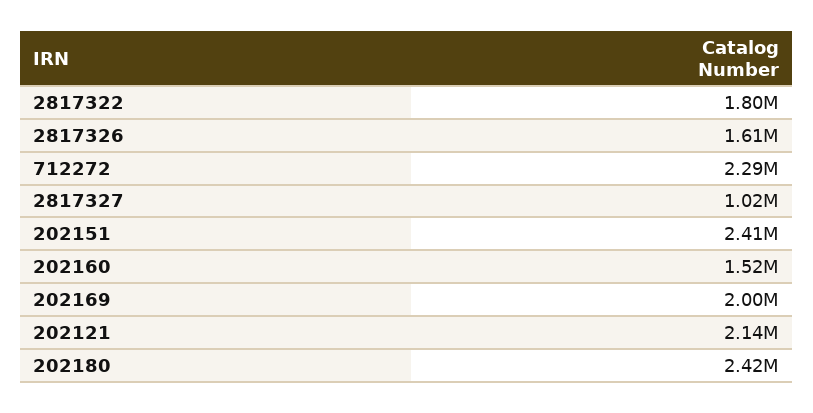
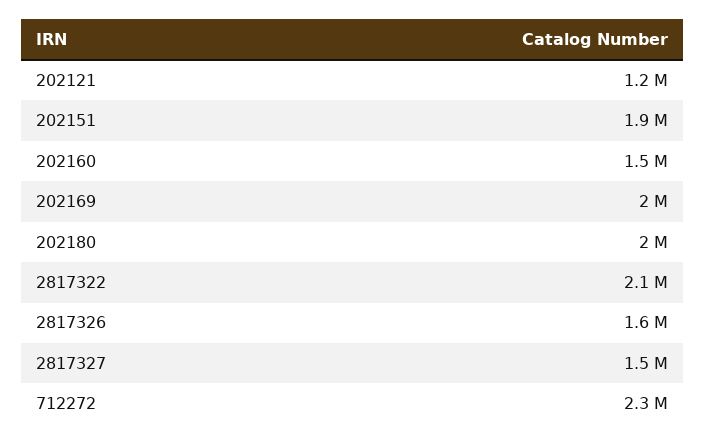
2817322: 1800000 -> 2100000
2817327: 1020000 -> 1500000
202151: 2410000 -> 1900000
202121: 2140000 -> 1200000
202180: 2420000 -> 2000000

